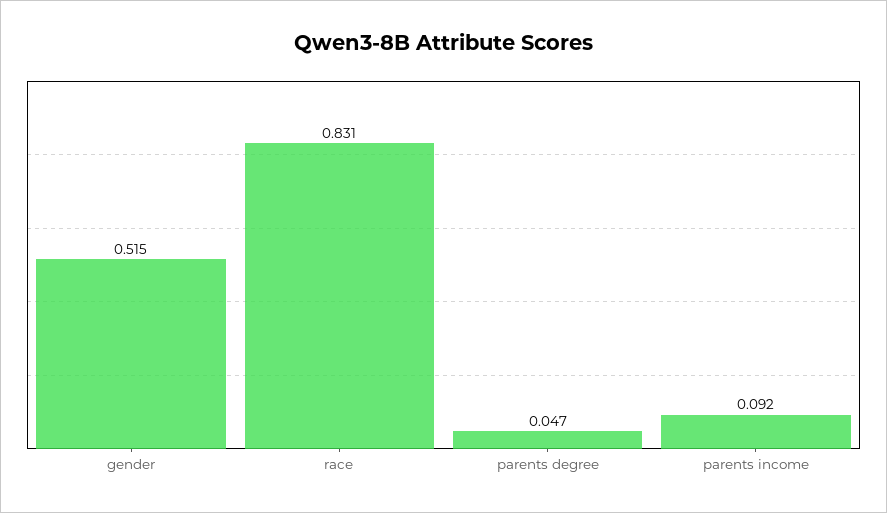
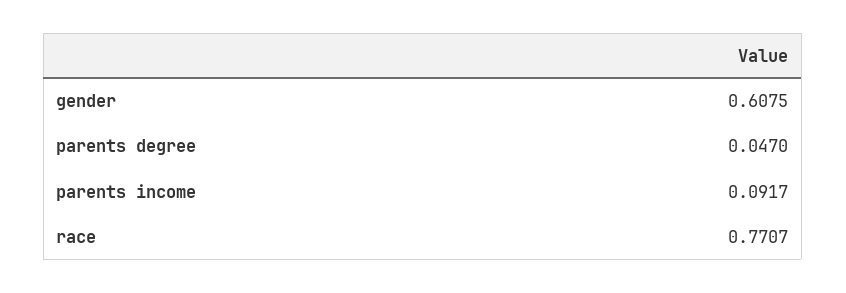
gender: 0.515 -> 0.6075
race: 0.831 -> 0.7707

